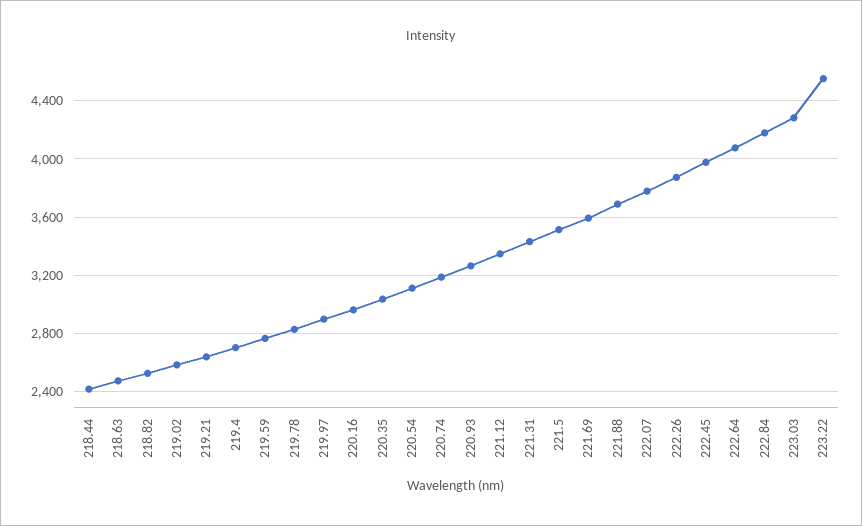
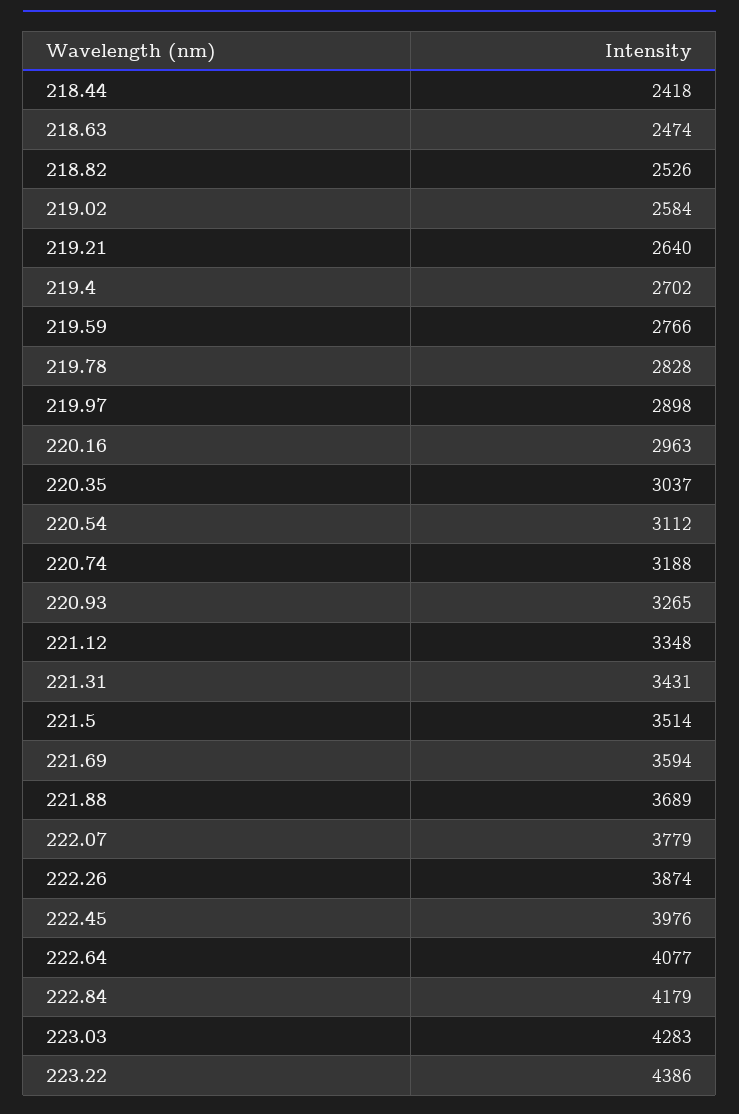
223.22: 4550 -> 4386

